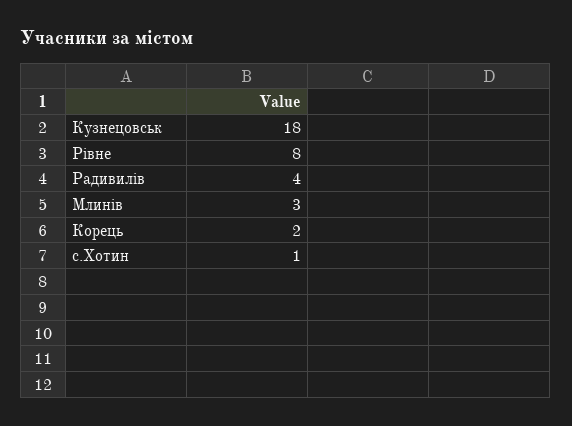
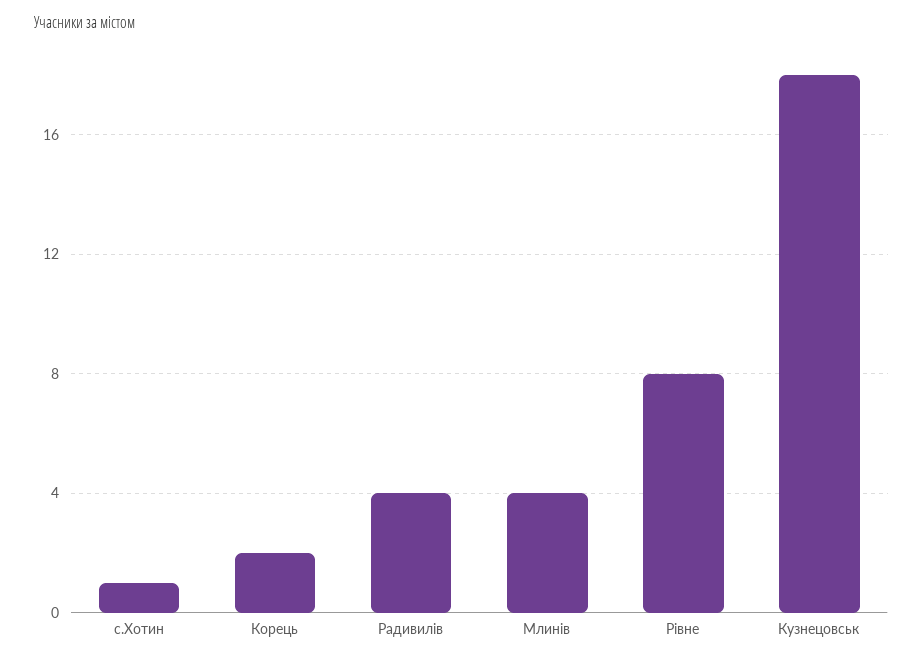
Млинів: 3 -> 4

